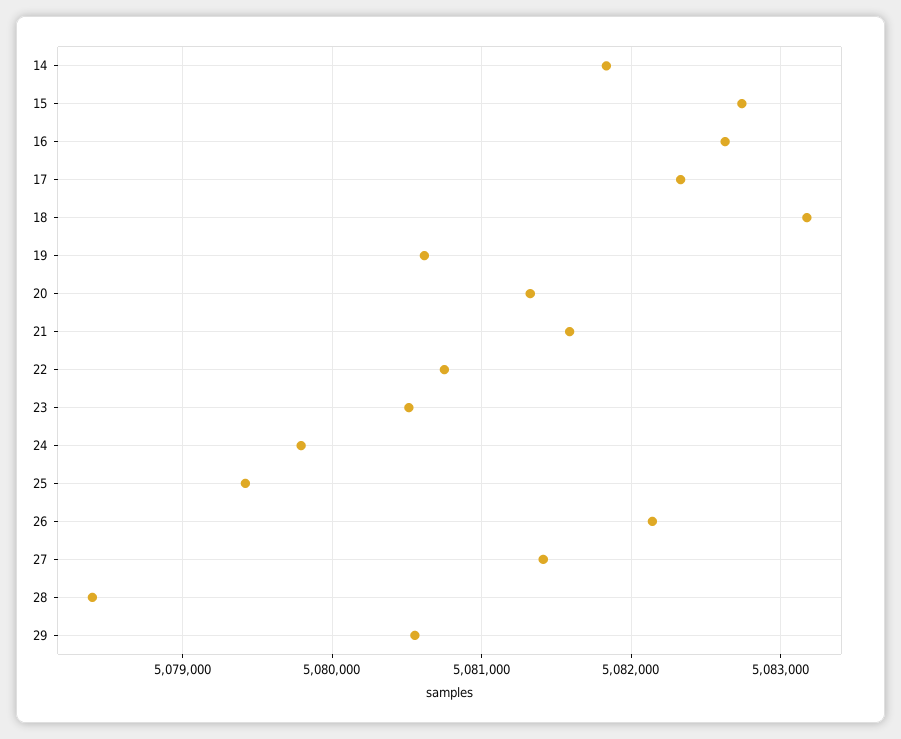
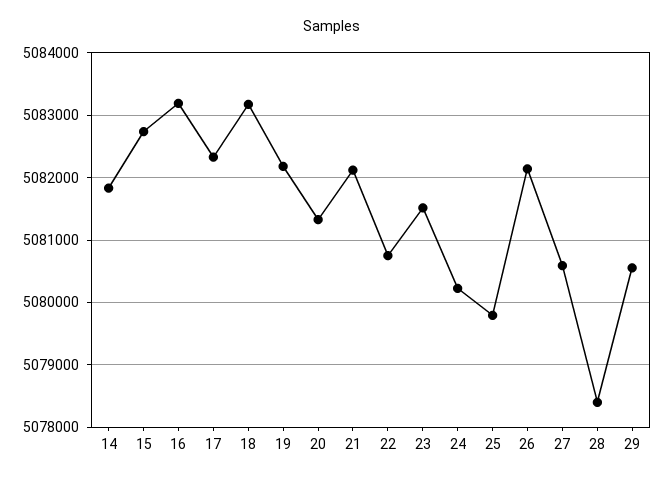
16: 5082600 -> 5083200
19: 5080600 -> 5082200
21: 5081600 -> 5082100
23: 5080500 -> 5081500
24: 5079800 -> 5080200
25: 5079400 -> 5079800
27: 5081400 -> 5080600

